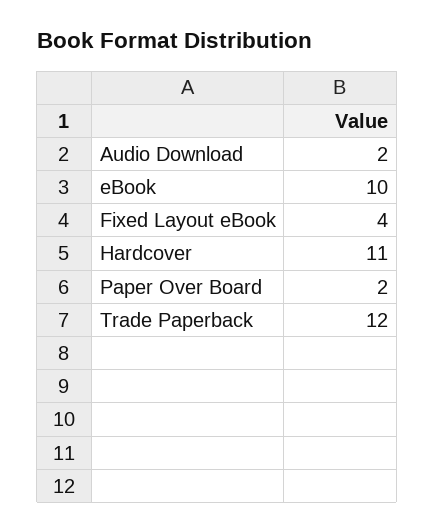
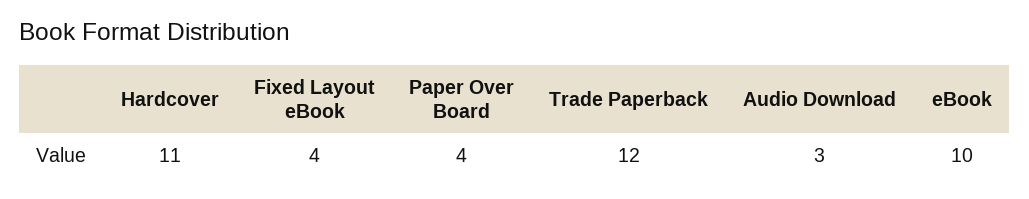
Audio Download: 2 -> 3
Paper Over Board: 2 -> 4

